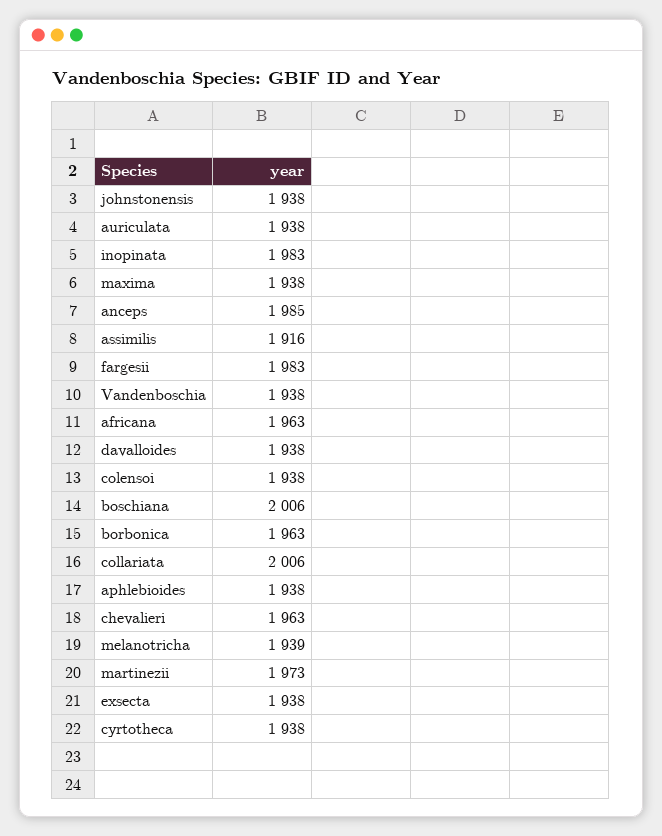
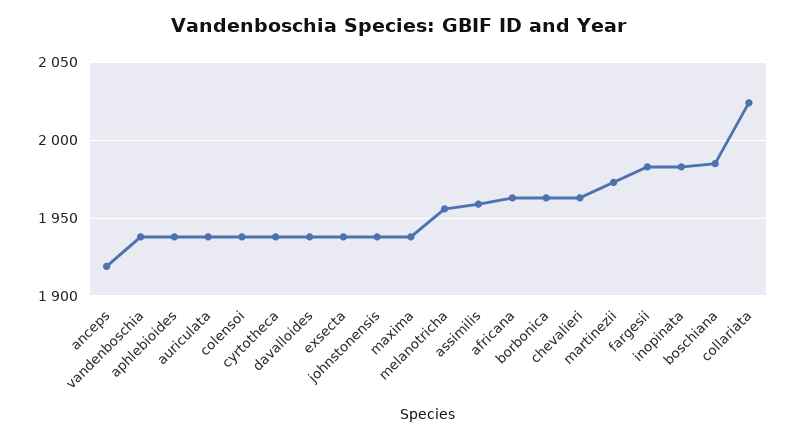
anceps: 1985 -> 1920
assimilis: 1916 -> 1960
boschiana: 2006 -> 1985
collariata: 2006 -> 2025
melanotricha: 1939 -> 1955

